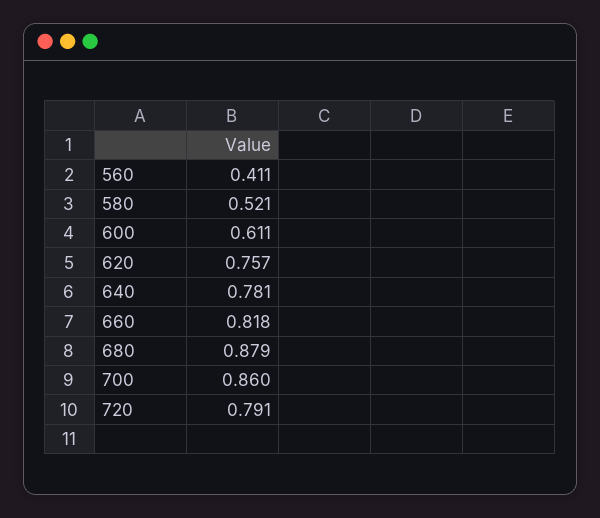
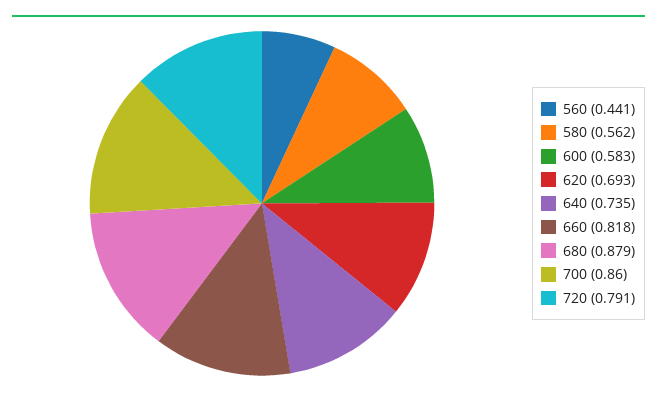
560: 0.411 -> 0.441
580: 0.521 -> 0.562
600: 0.611 -> 0.583
620: 0.757 -> 0.693
640: 0.781 -> 0.735

